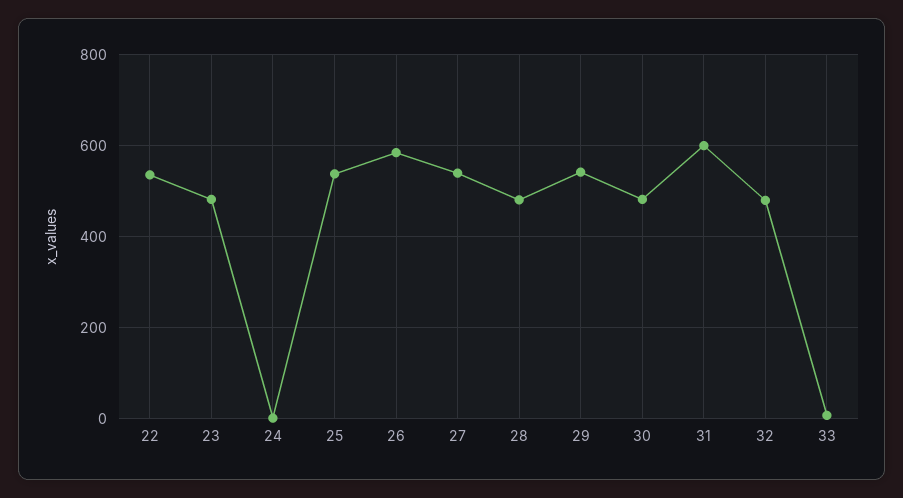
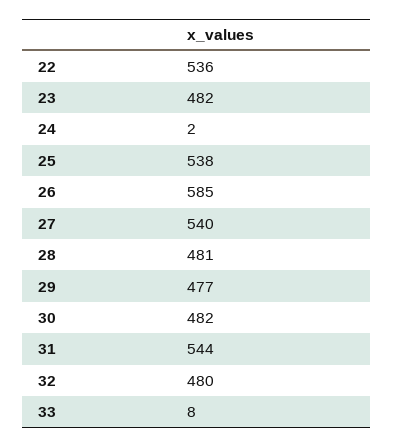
29: 540 -> 477
31: 600 -> 544

